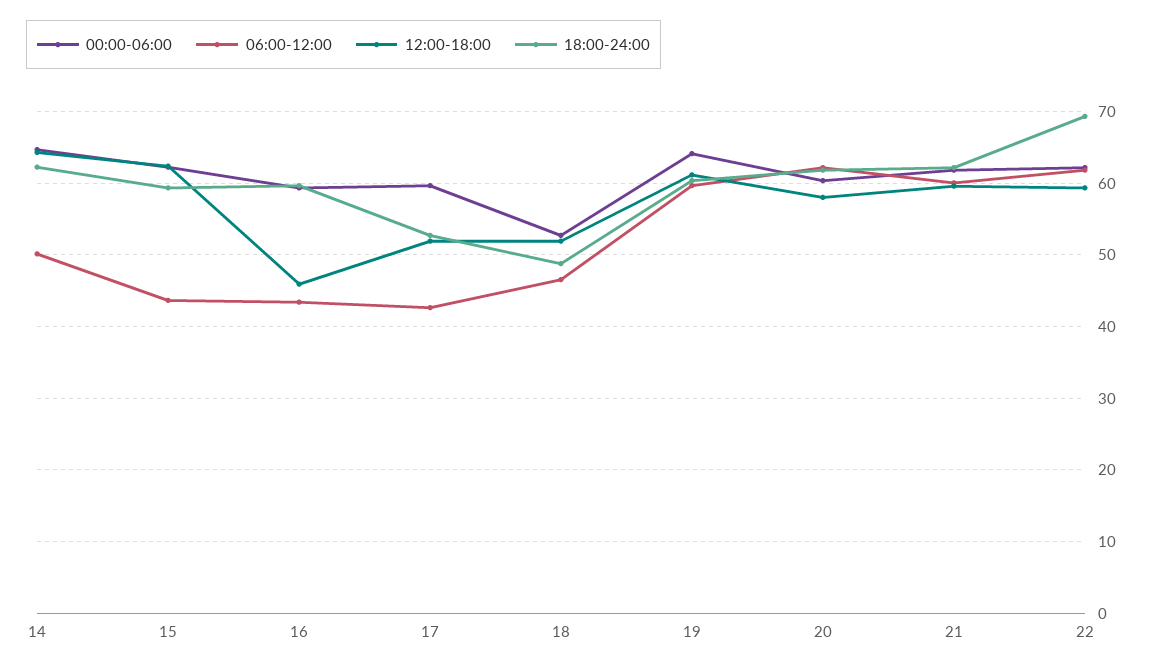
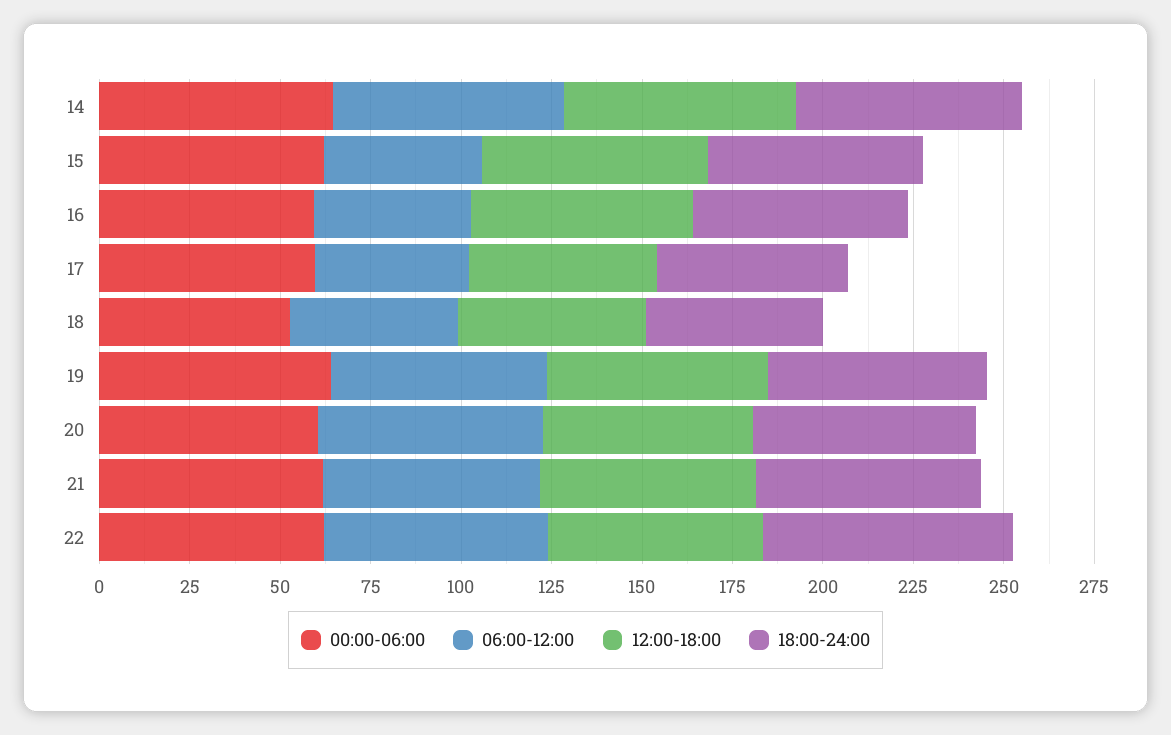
06:00-12:00, 14: 50 -> 65
12:00-18:00, 16: 46 -> 60

